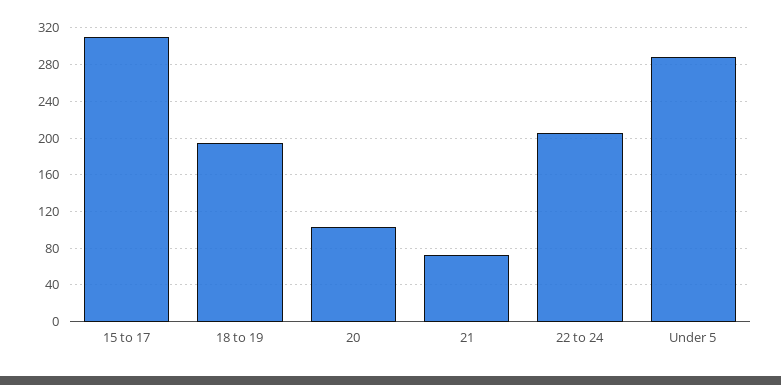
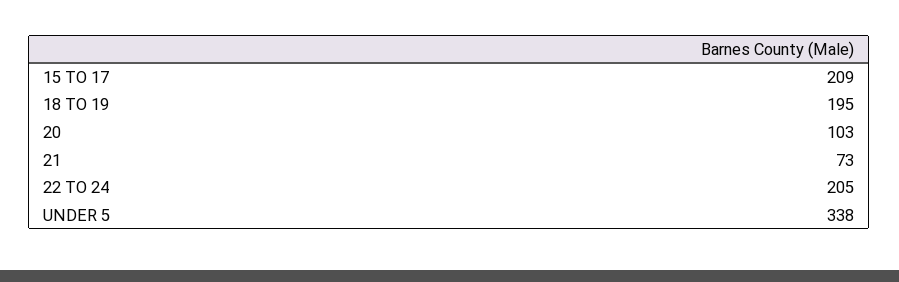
15 to 17: 310 -> 209
Under 5: 290 -> 338

